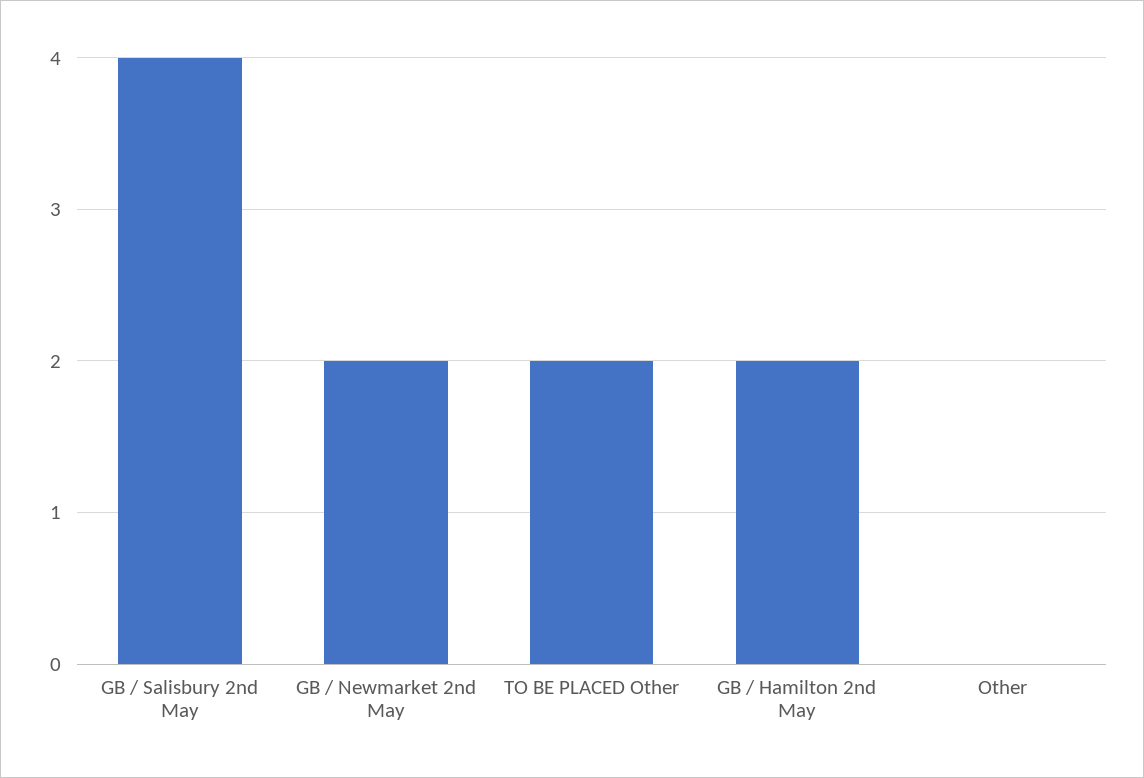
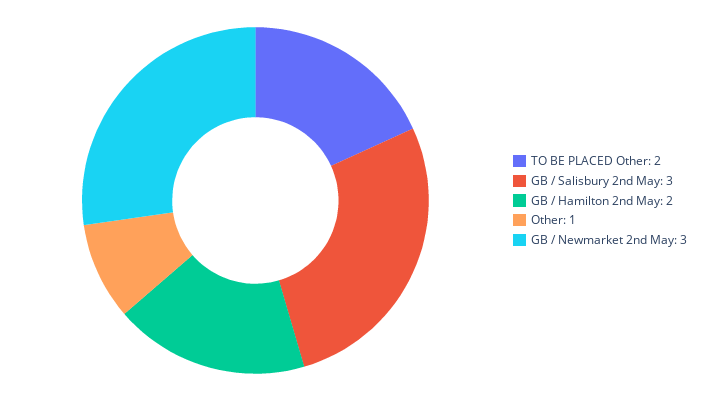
GB / Salisbury 2nd May: 4 -> 3
GB / Newmarket 2nd May: 2 -> 3
Other: 0 -> 1

